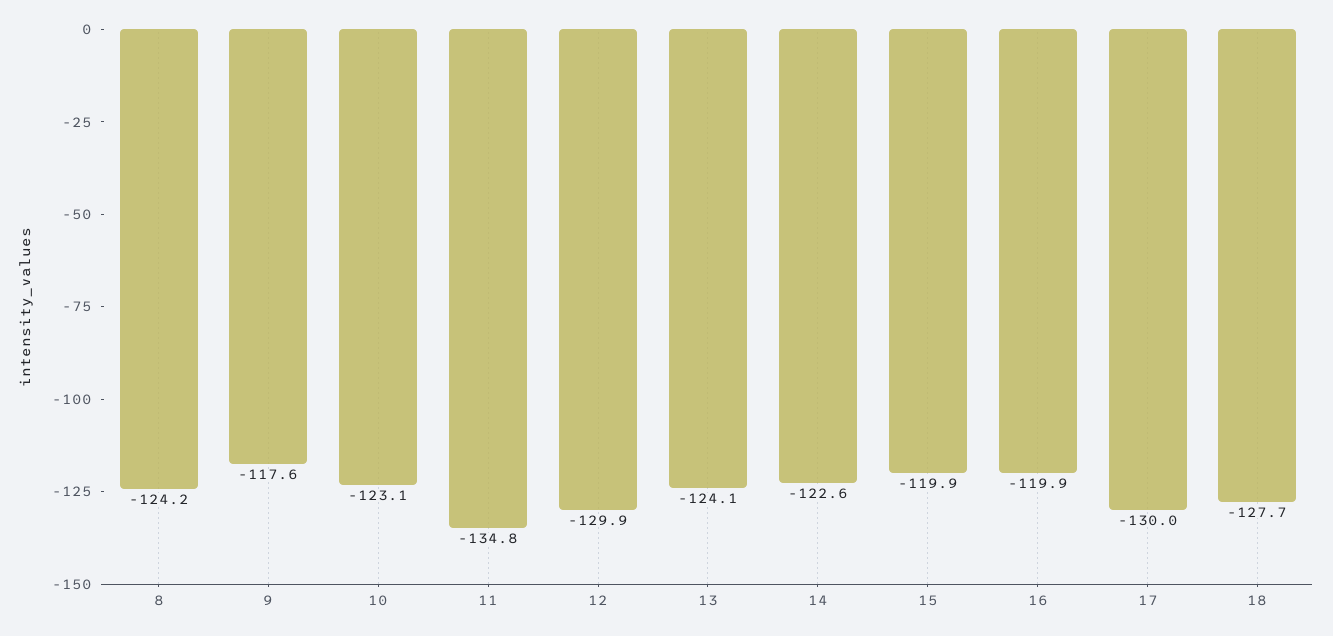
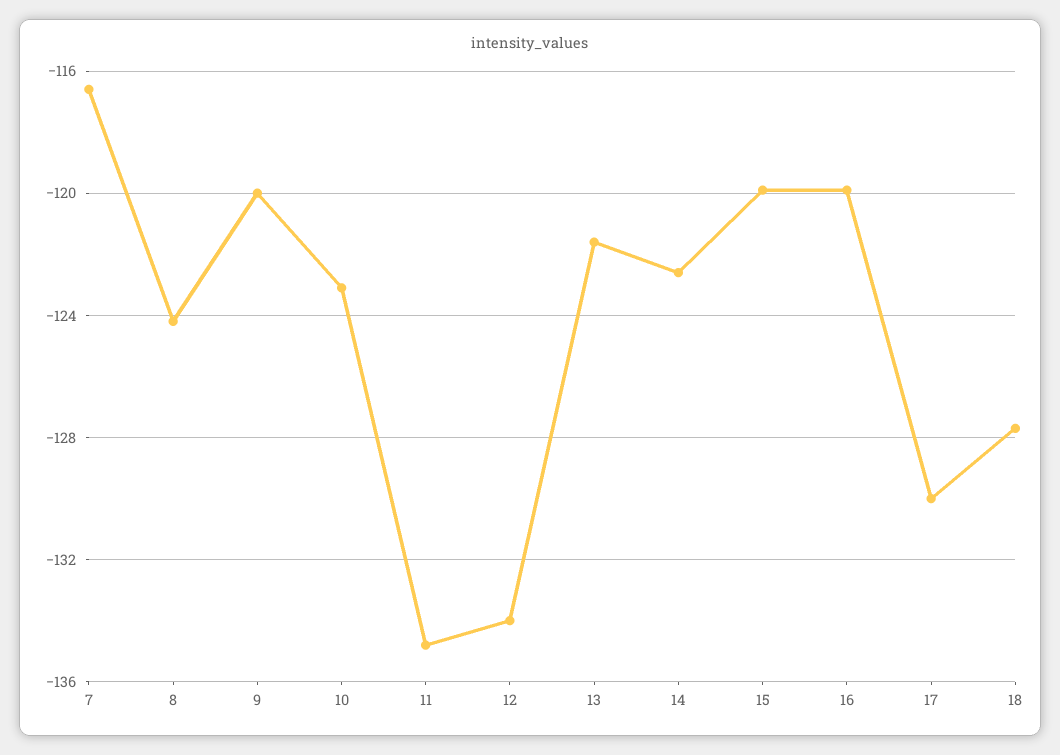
9: -117.6 -> -120
12: -129.9 -> -134
13: -124.1 -> -121.5
7: none -> -116.5

